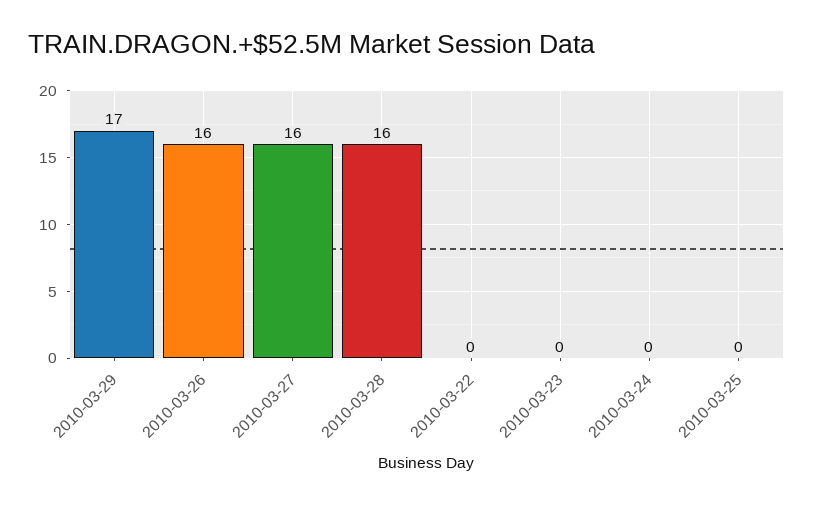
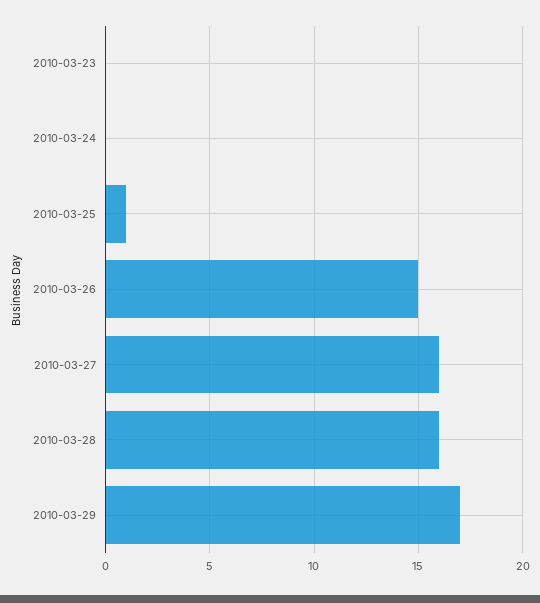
2010-03-26: 16 -> 15
2010-03-22: 0 -> none
2010-03-25: 0 -> 1

